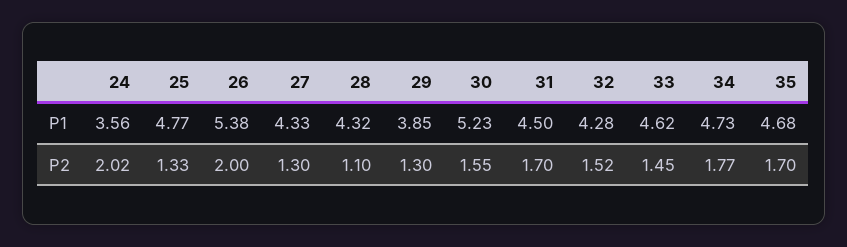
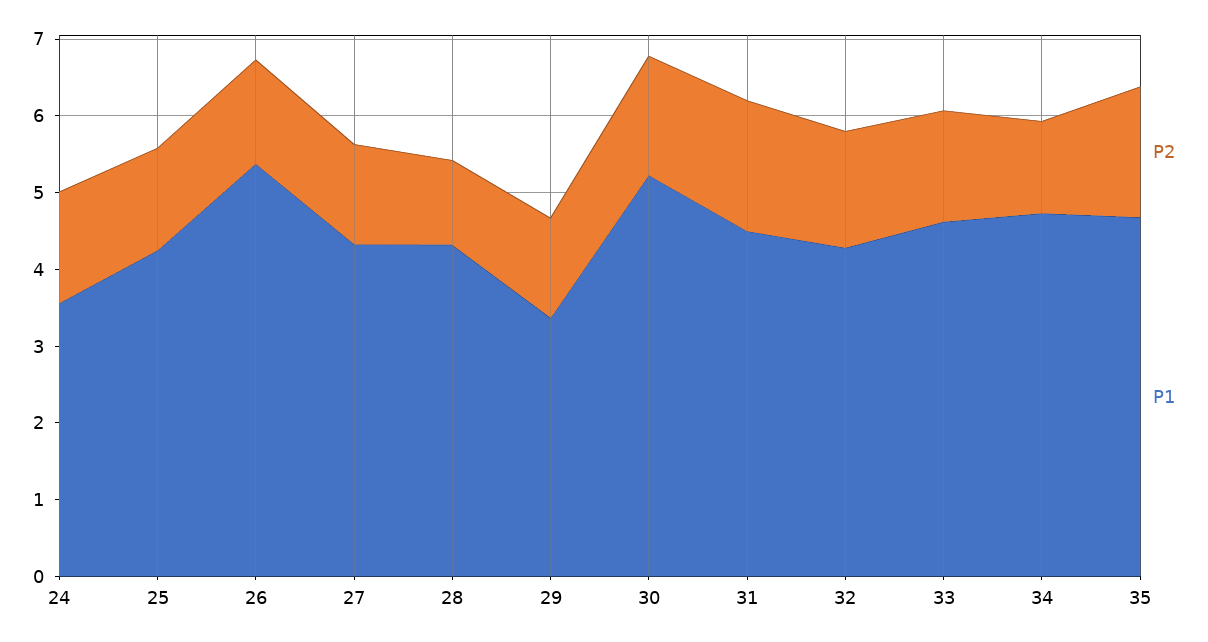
P1, 25: 4.77 -> 4.2
P1, 29: 3.85 -> 3.4
P2, 24: 2.02 -> 1.4
P2, 26: 2 -> 1.4
P2, 34: 1.77 -> 1.2

